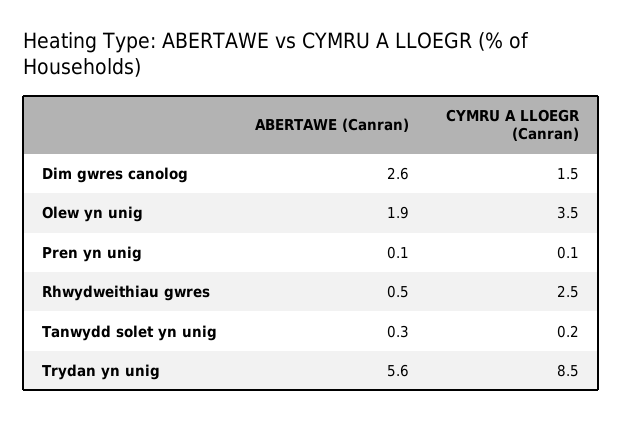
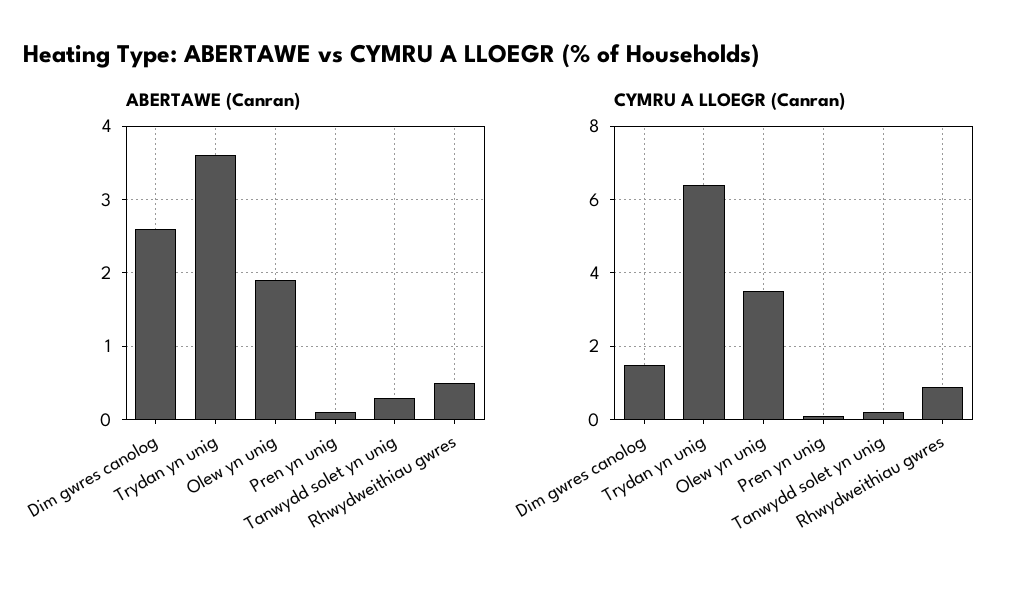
CYMRU A LLOEGR (Canran), Rhwydweithiau gwres: 2.5 -> 1
ABERTAWE (Canran), Trydan yn unig: 5.6 -> 3.6
CYMRU A LLOEGR (Canran), Trydan yn unig: 8.5 -> 6.5

